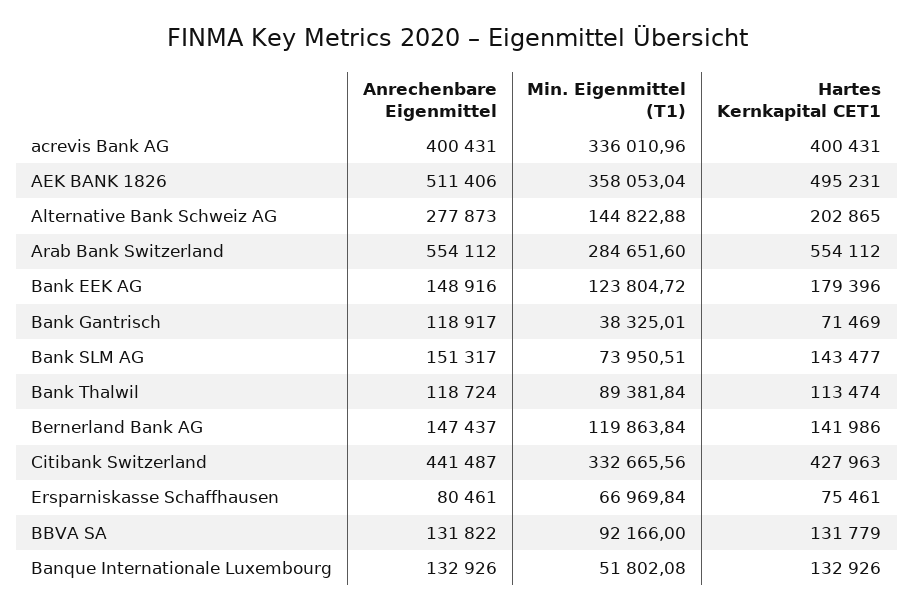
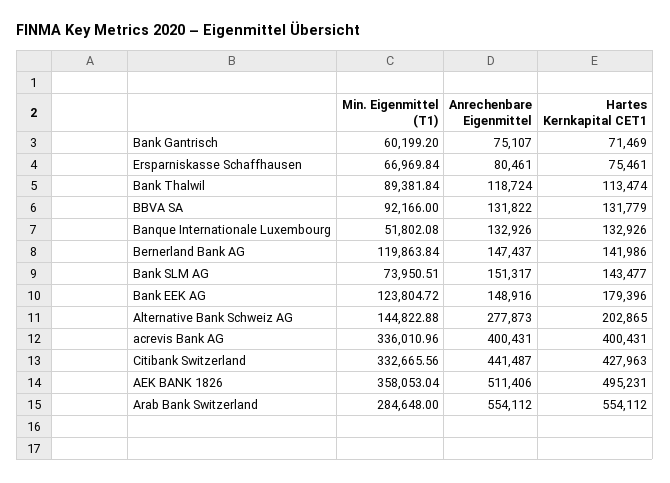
Min. Eigenmittel (T1), Arab Bank Switzerland: 284651.6 -> 284648
Anrechenbare Eigenmittel, Bank Gantrisch: 118917 -> 75107
Min. Eigenmittel (T1), Bank Gantrisch: 38325.01 -> 60199.2

